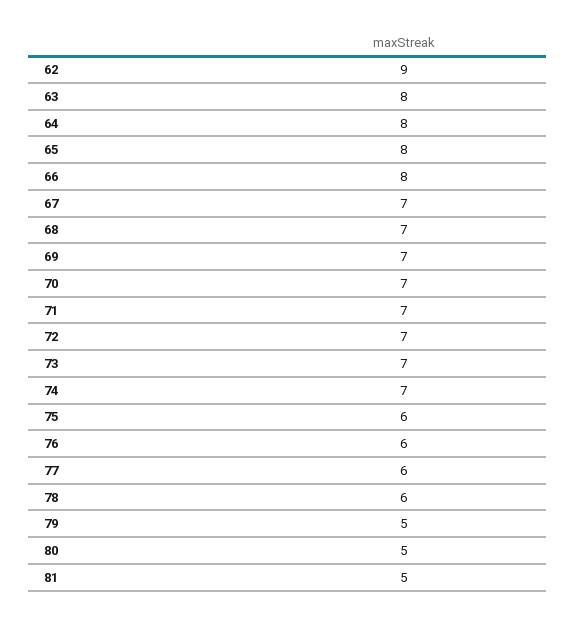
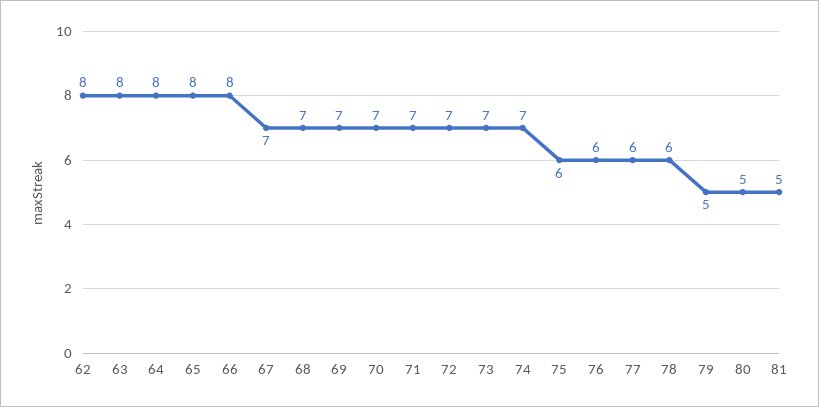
62: 9 -> 8

